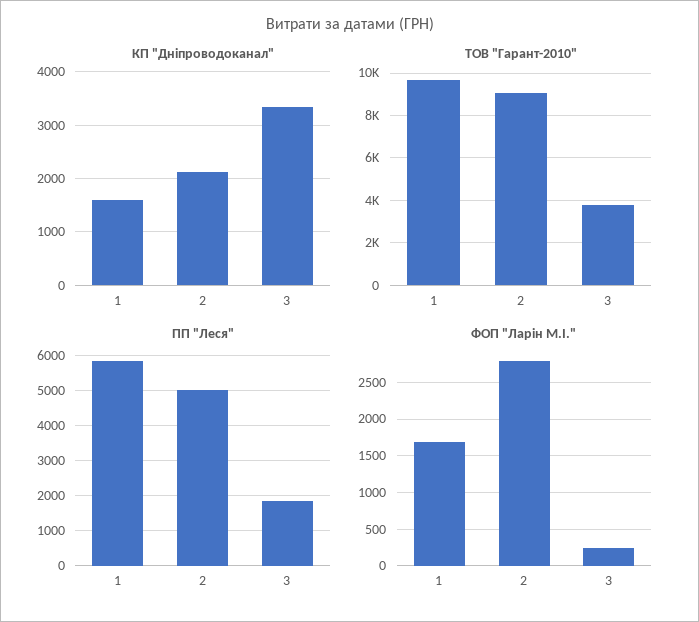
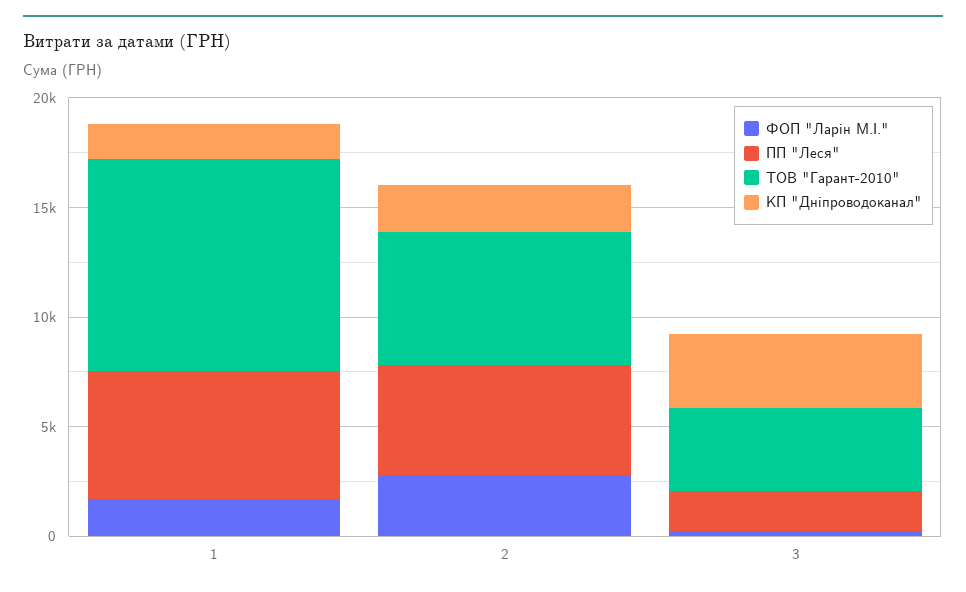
ТОВ "Гарант-2010", 2: 9000 -> 6000

